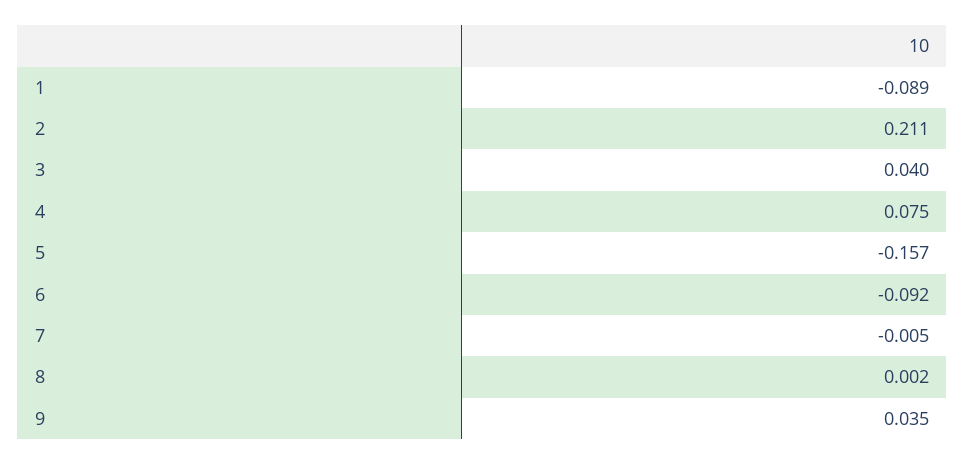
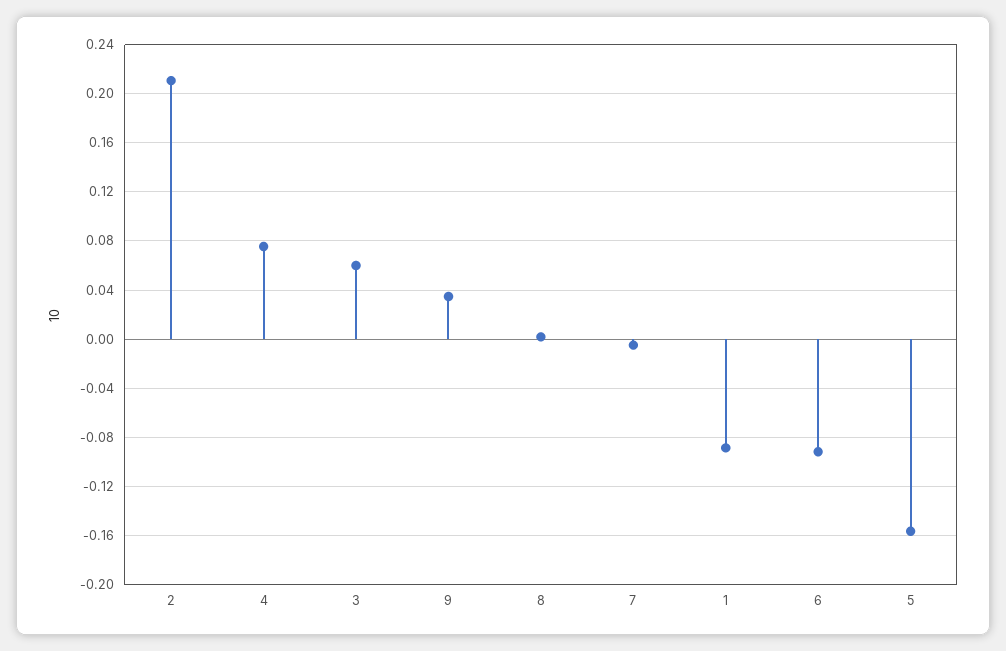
3: 0.04 -> 0.06

